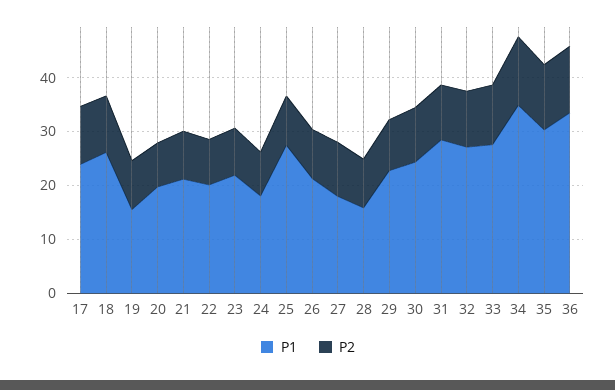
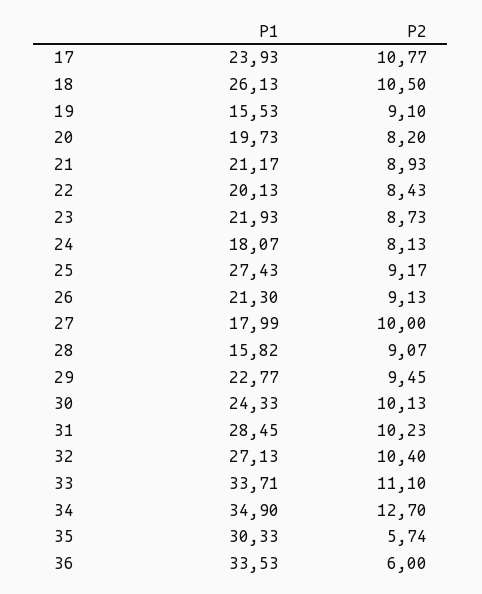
P1, 33: 28 -> 33.71
P2, 35: 12 -> 5.74
P2, 36: 12 -> 6

